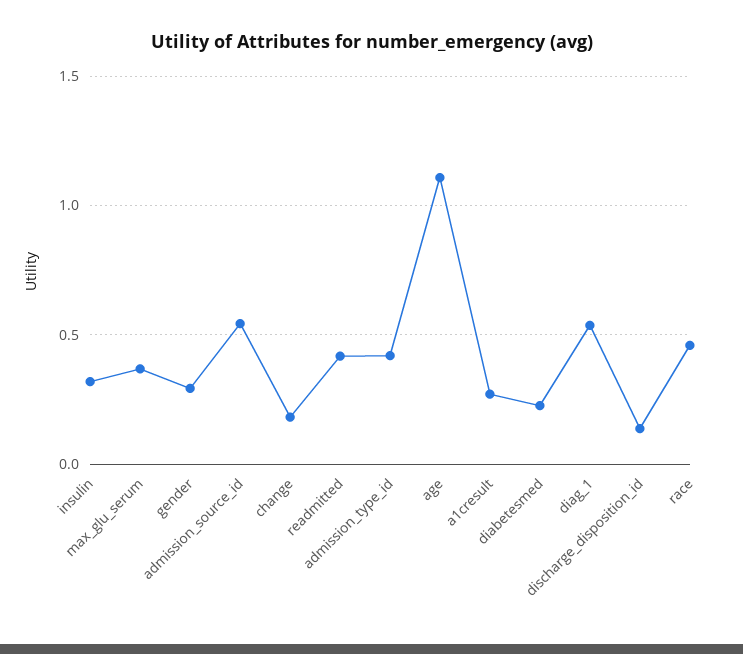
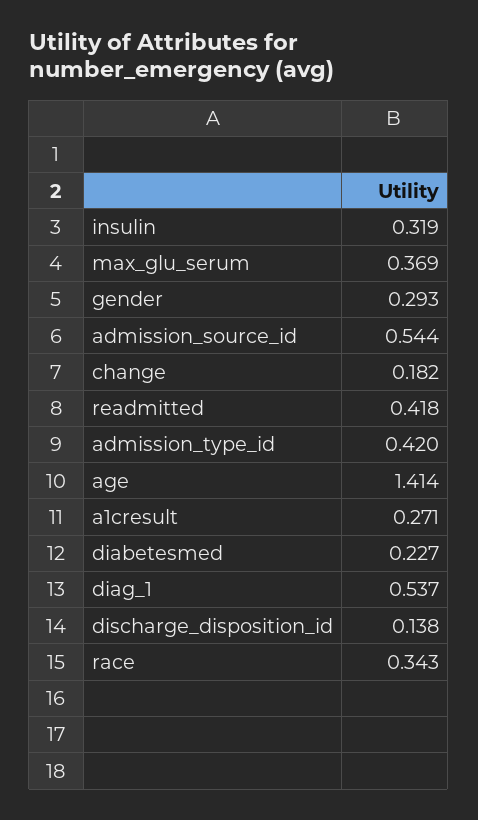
age: 1.1 -> 1.414
race: 0.45 -> 0.343

